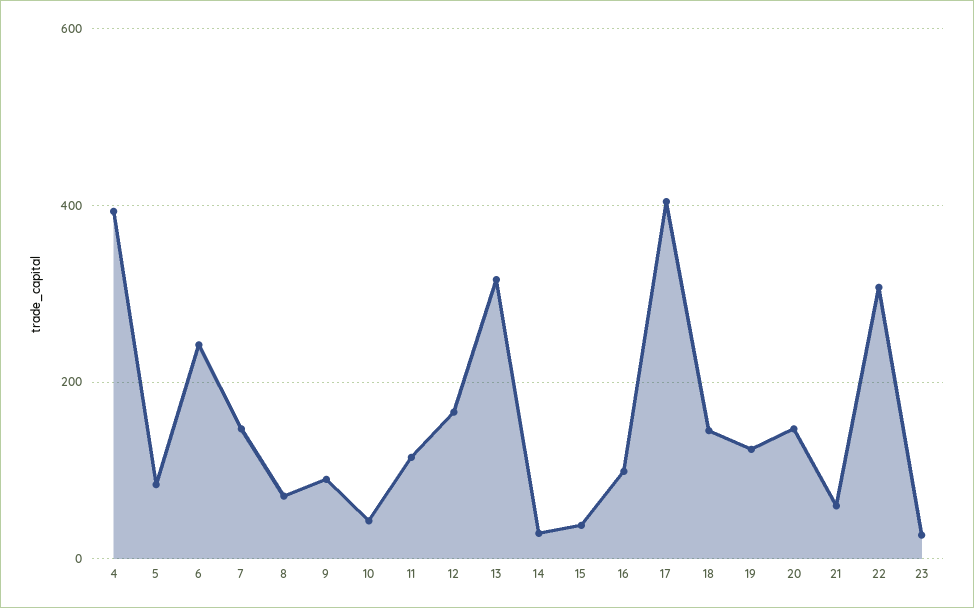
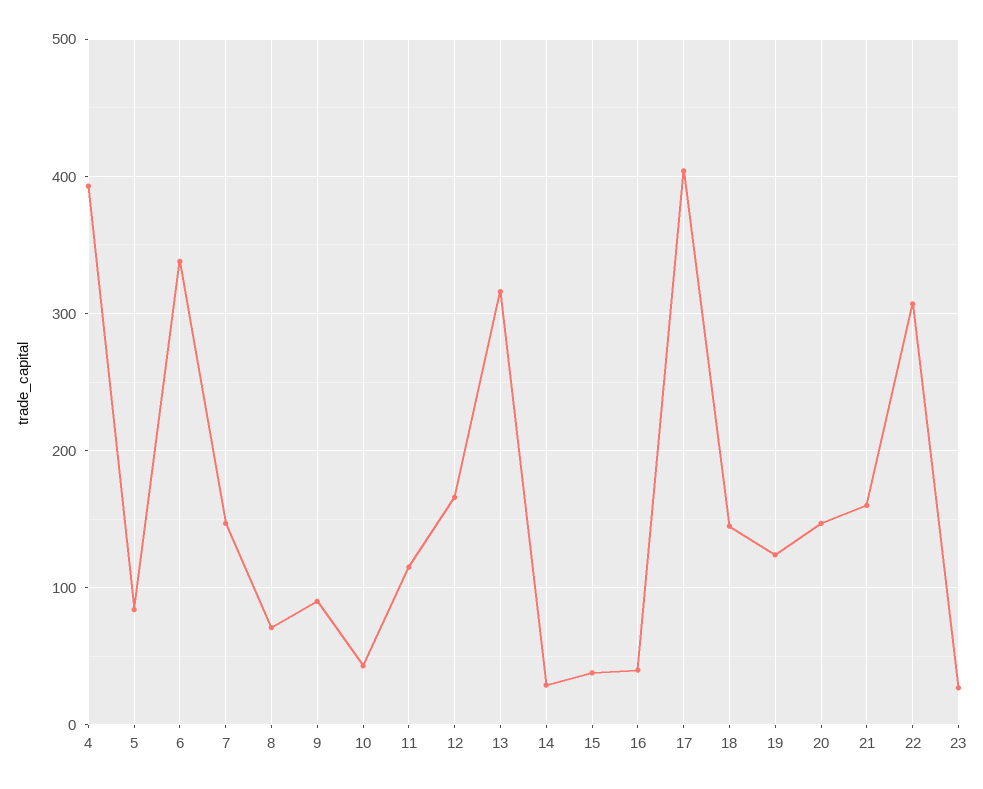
6: 240 -> 340
16: 100 -> 40
21: 60 -> 160

